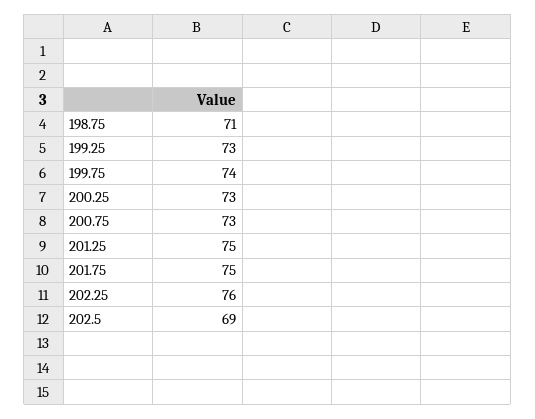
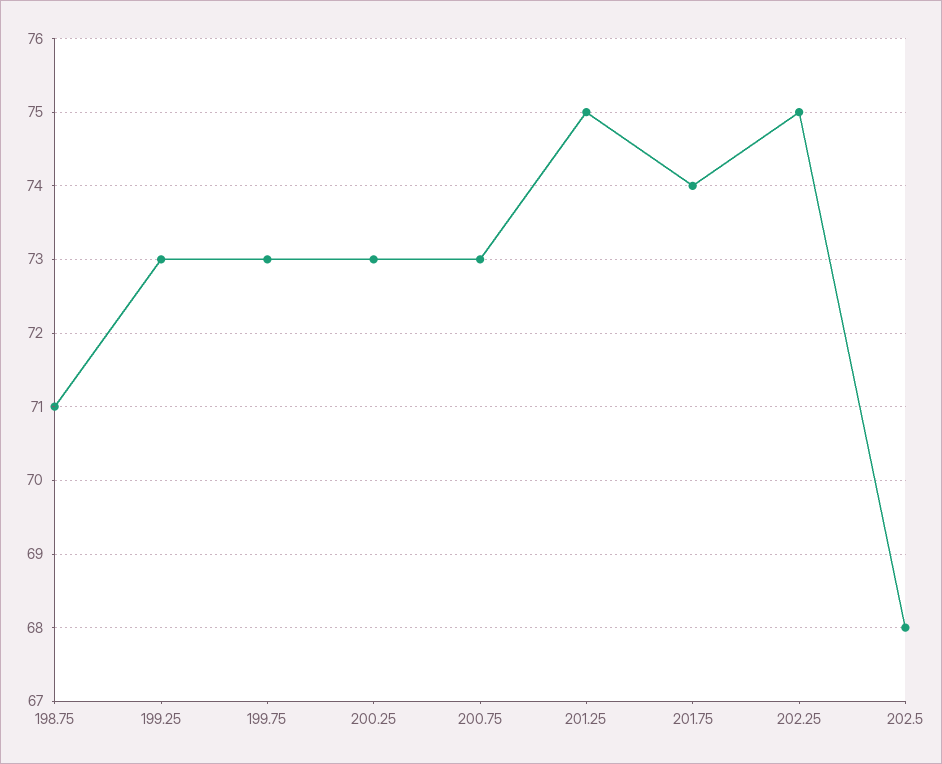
199.75: 74 -> 73
201.75: 75 -> 74
202.25: 76 -> 75
202.5: 69 -> 68

